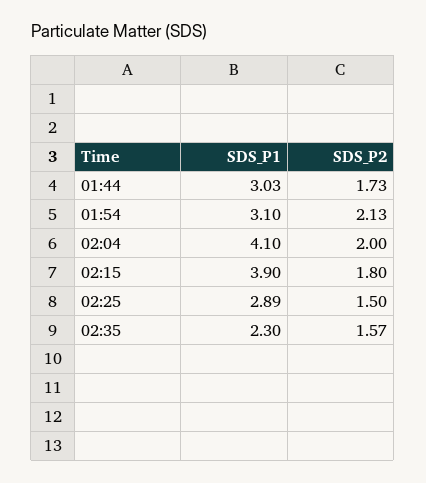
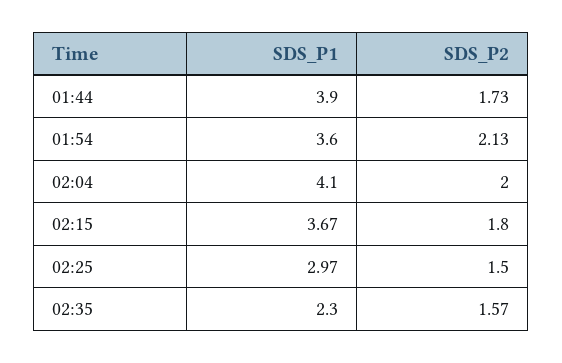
SDS_P1, 01:44: 3.03 -> 3.9
SDS_P1, 01:54: 3.1 -> 3.6
SDS_P1, 02:15: 3.9 -> 3.67
SDS_P1, 02:25: 2.89 -> 2.97

